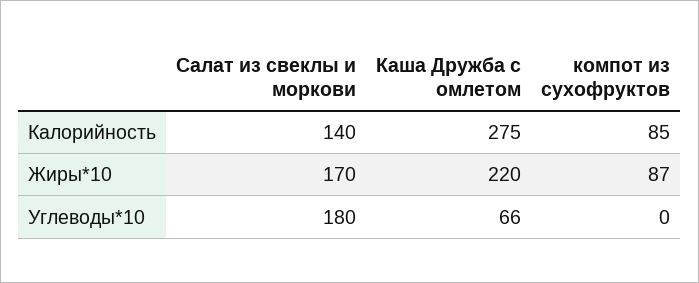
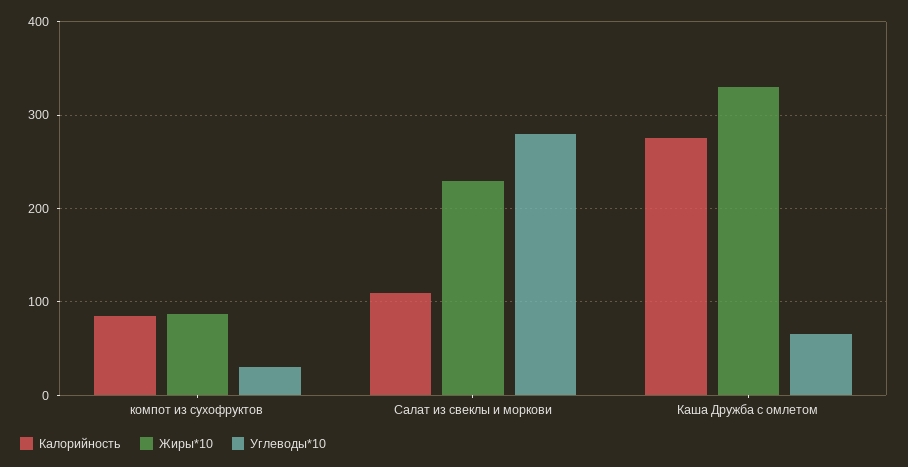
Калорийность, Салат из свеклы и моркови: 140 -> 110
Жиры*10, Салат из свеклы и моркови: 170 -> 230
Жиры*10, Каша Дружба с омлетом: 220 -> 330
Углеводы*10, Салат из свеклы и моркови: 180 -> 280
Углеводы*10, компот из сухофруктов: 0 -> 30

